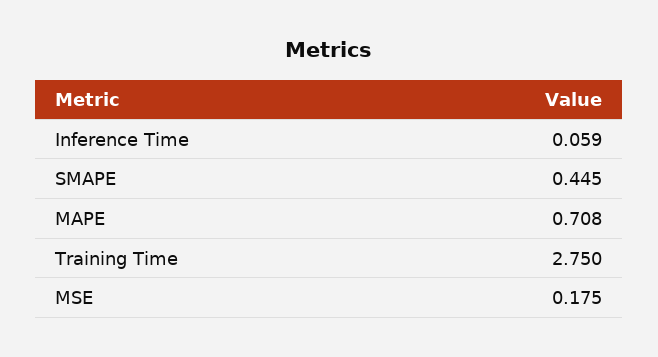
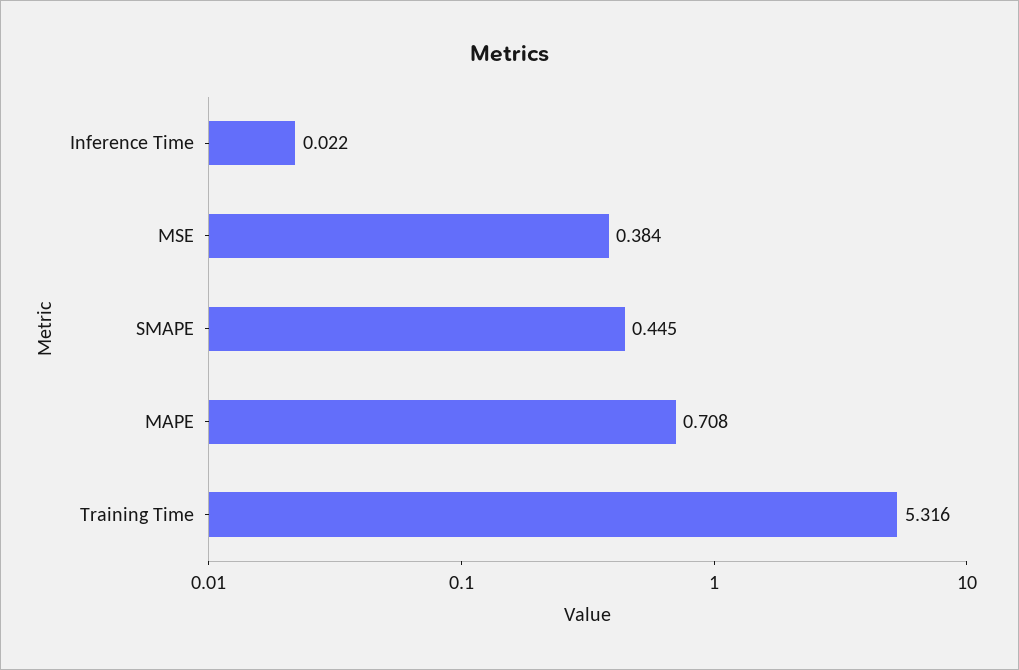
Inference Time: 0.059 -> 0.022
Training Time: 2.75 -> 5.316
MSE: 0.175 -> 0.384

